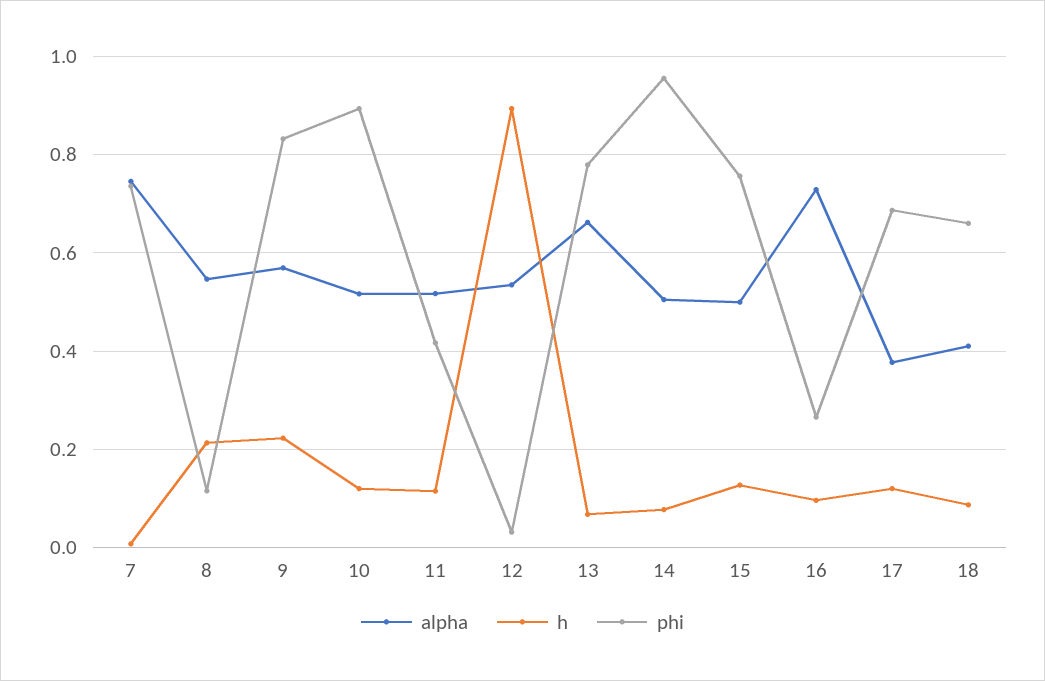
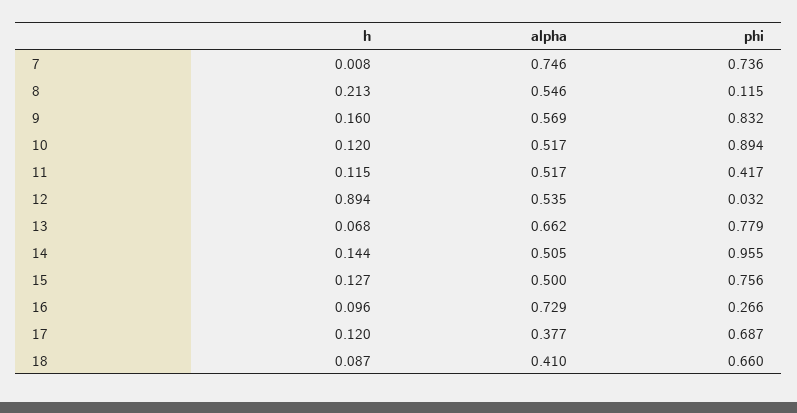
h, 9: 0.22 -> 0.16
h, 14: 0.08 -> 0.144

